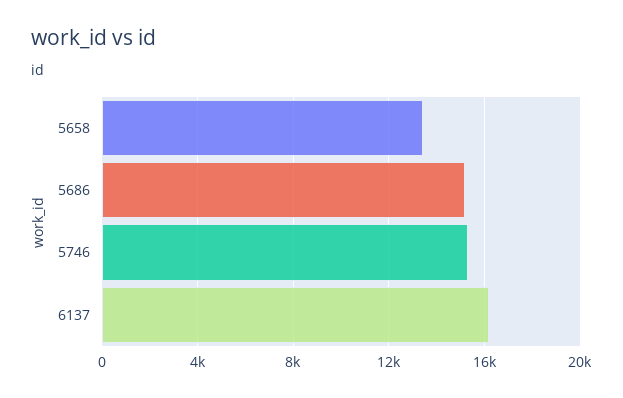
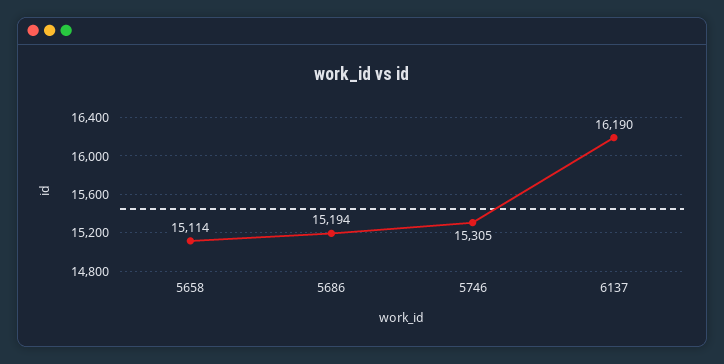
5658: 13500 -> 15114

